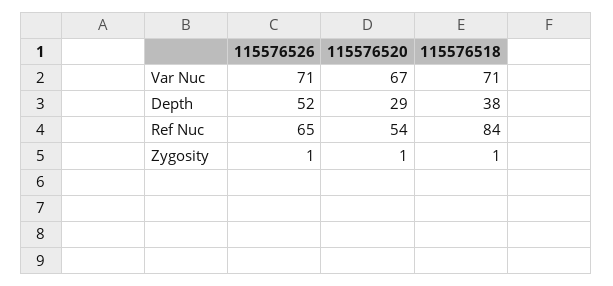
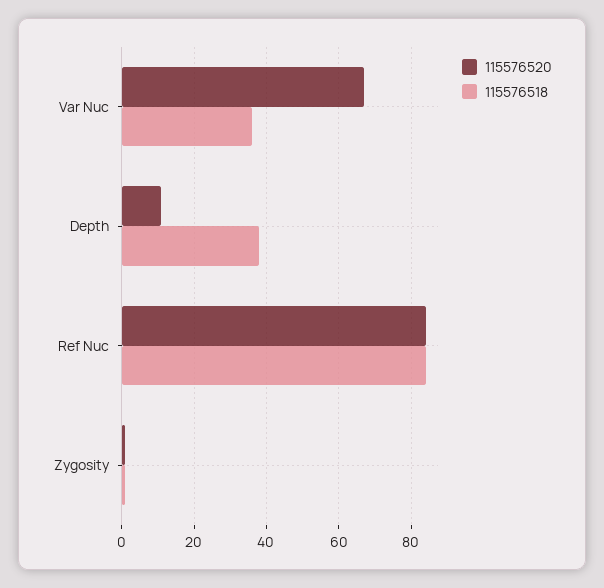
115576526, Var Nuc: 71 -> none
115576518, Var Nuc: 71 -> 35
115576526, Depth: 52 -> none
115576520, Depth: 29 -> 10
115576526, Ref Nuc: 65 -> none
115576520, Ref Nuc: 54 -> 85
115576526, Zygosity: 1 -> none

